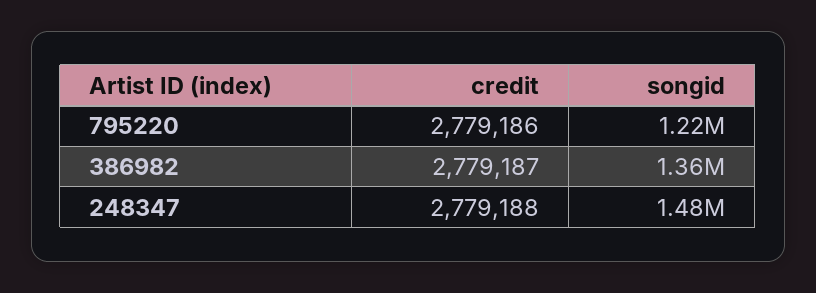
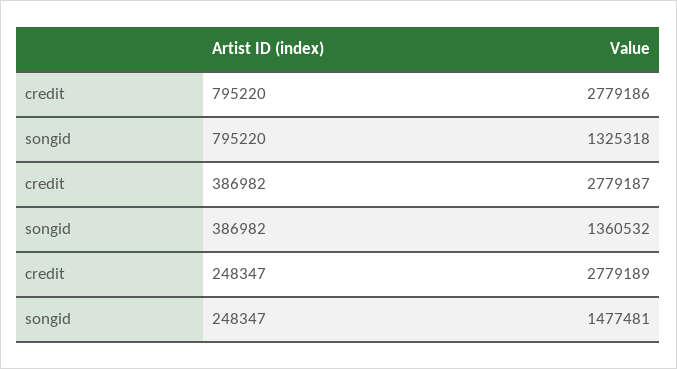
songid, 795220: 1220000 -> 1325318
credit, 248347: 2779188 -> 2779189

